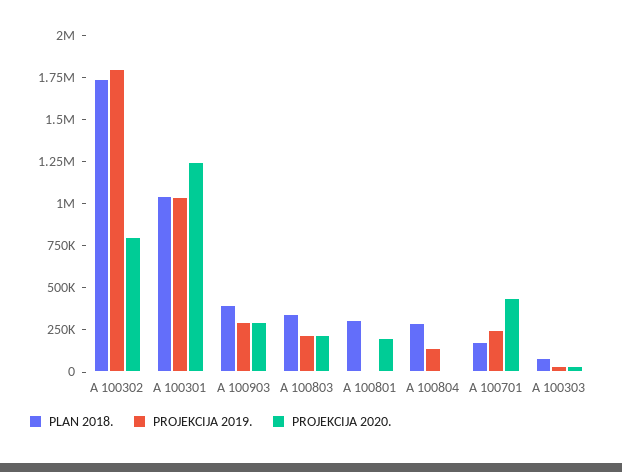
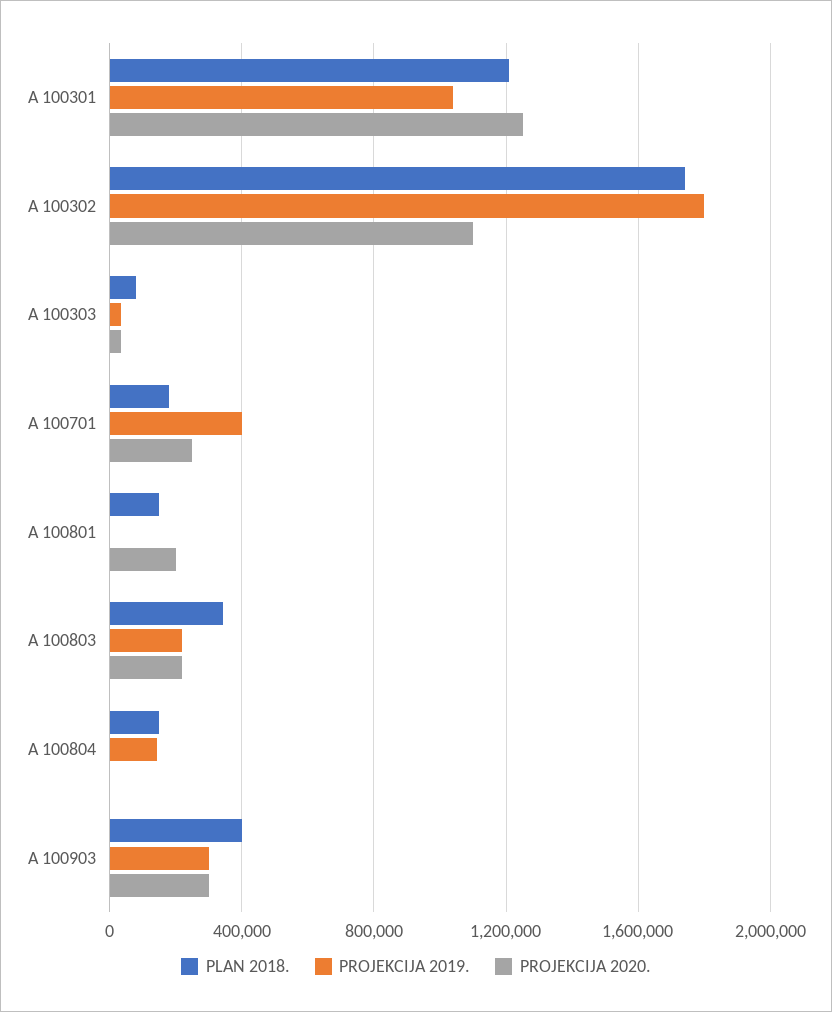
PROJEKCIJA 2020., A 100302: 800000 -> 1100000
PLAN 2018., A 100301: 1050000 -> 1200000
PLAN 2018., A 100801: 300000 -> 150000
PLAN 2018., A 100804: 300000 -> 150000
PROJEKCIJA 2019., A 100701: 250000 -> 400000
PROJEKCIJA 2020., A 100701: 450000 -> 250000

